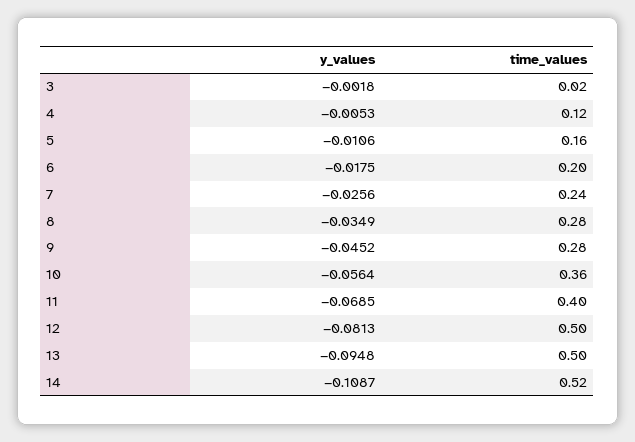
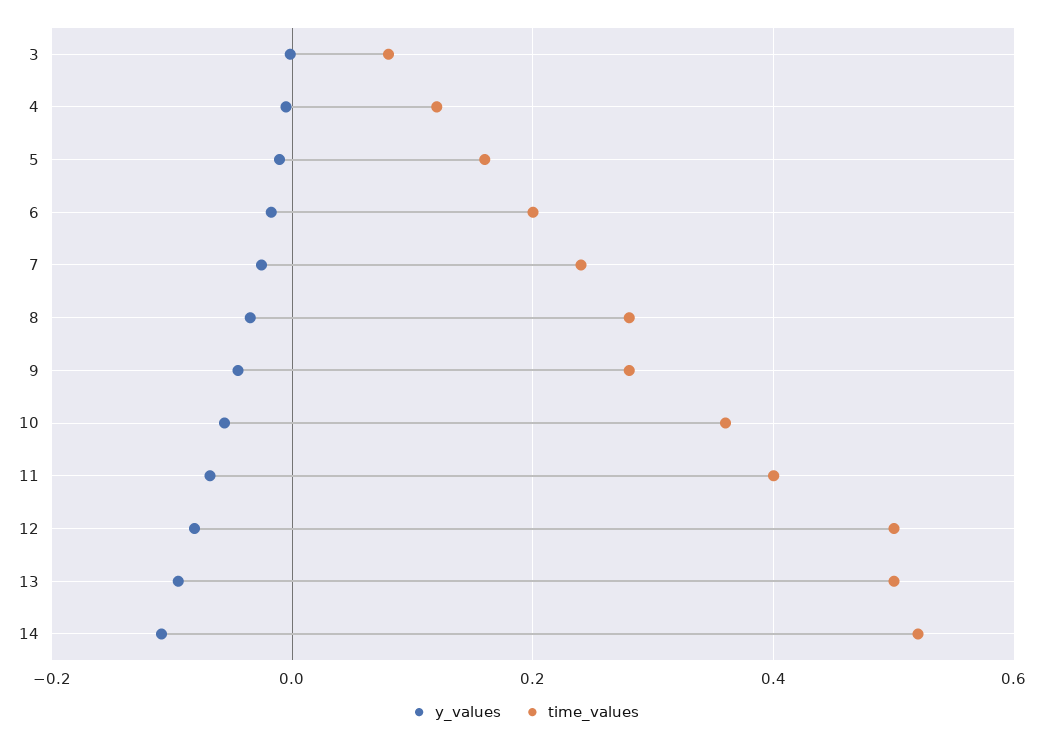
time_values, 3: 0.02 -> 0.08

